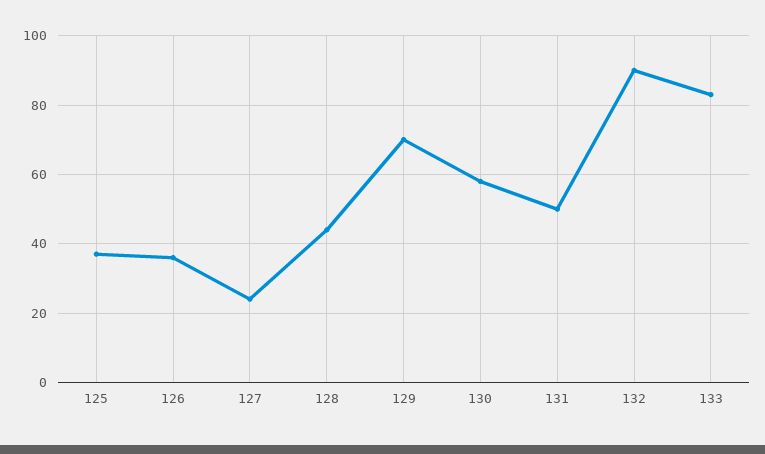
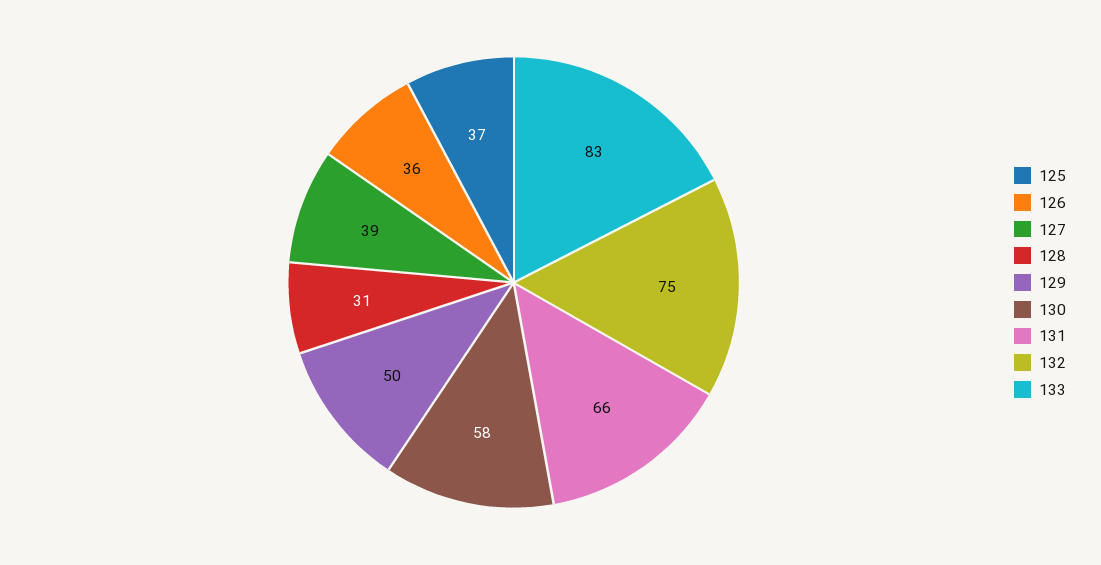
127: 25 -> 39
128: 45 -> 31
129: 70 -> 50
131: 50 -> 66
132: 90 -> 75

